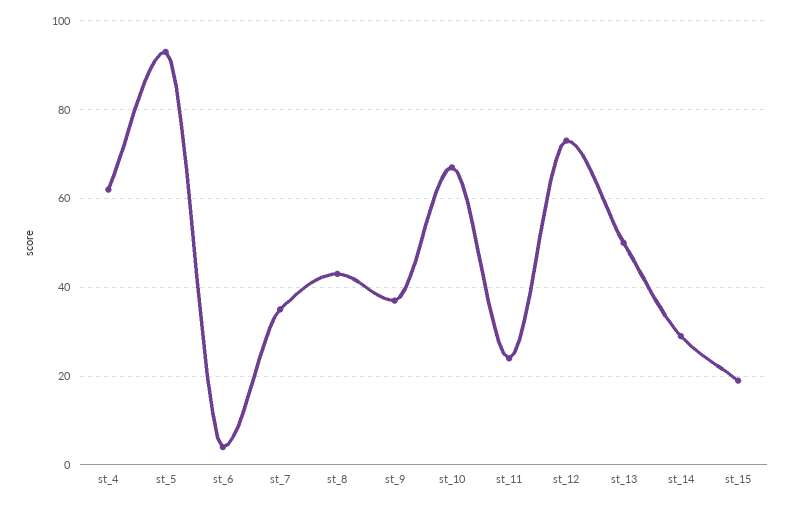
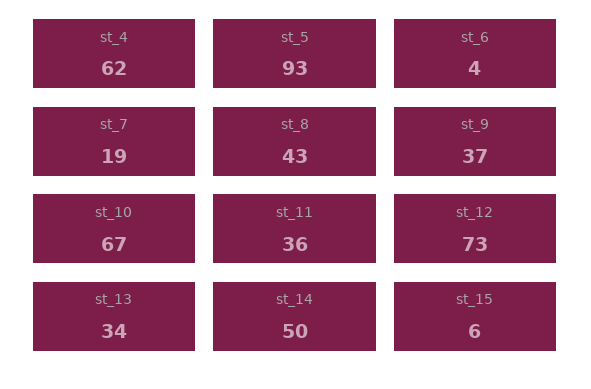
st_7: 35 -> 19
st_11: 25 -> 36
st_13: 50 -> 34
st_14: 30 -> 50
st_15: 20 -> 6

